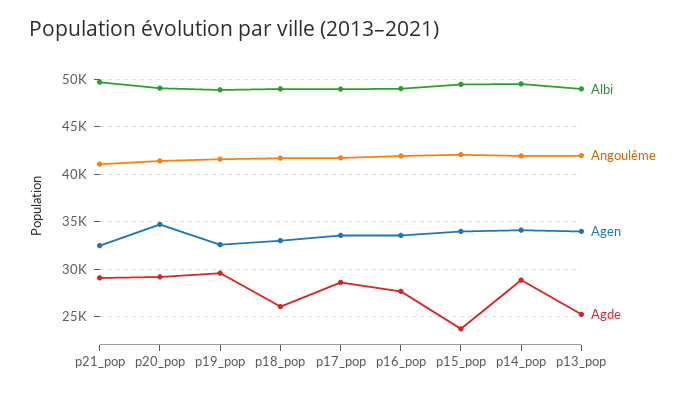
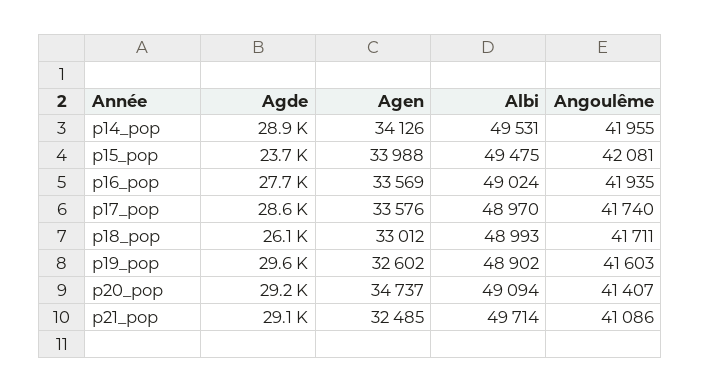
Albi, p13_pop: 49000 -> none
Angoulême, p13_pop: 42000 -> none
Agen, p13_pop: 34000 -> none
Agde, p13_pop: 25000 -> none

